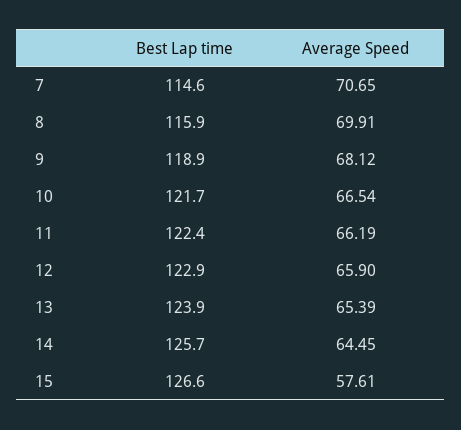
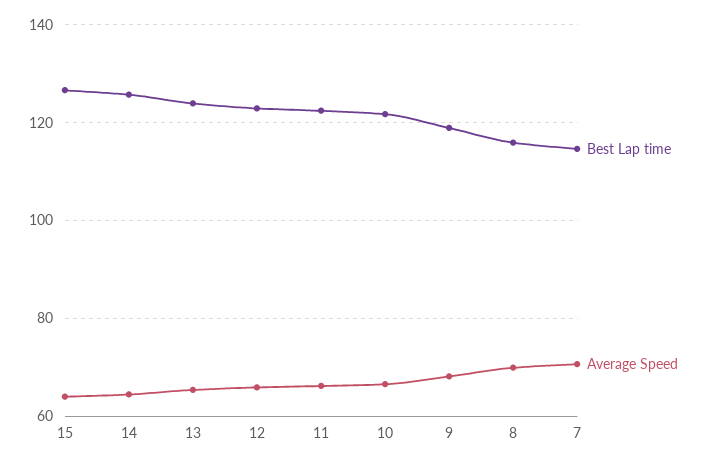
Average Speed, 15: 57.61 -> 64

